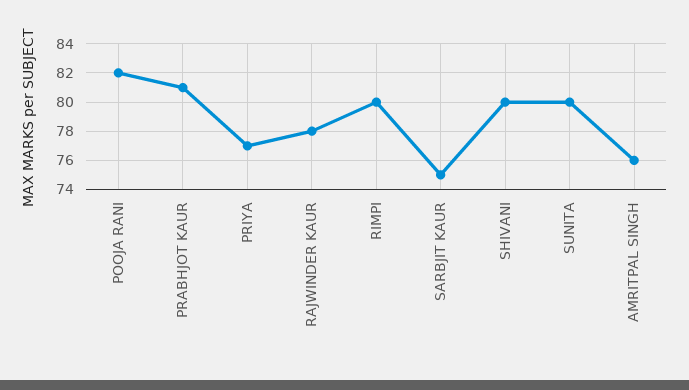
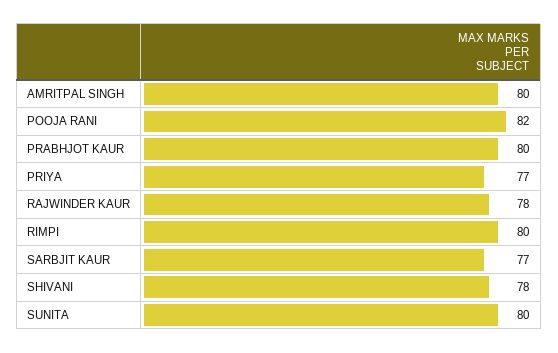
PRABHJOT KAUR: 81 -> 80
SARBJIT KAUR: 75 -> 77
SHIVANI: 80 -> 78
AMRITPAL SINGH: 76 -> 80

